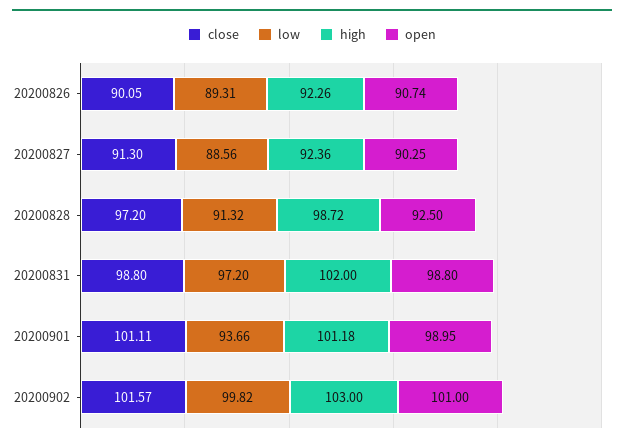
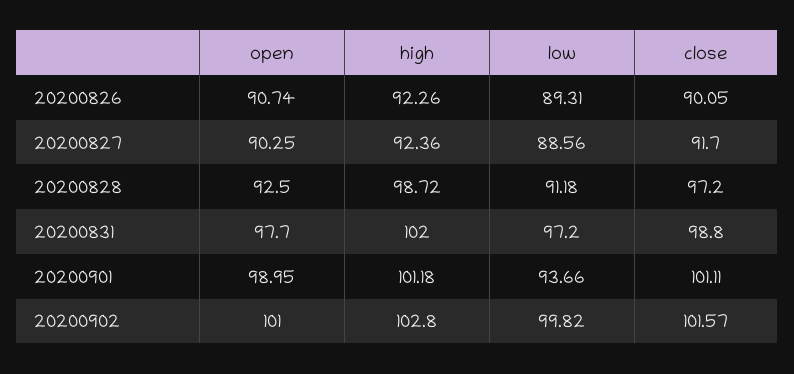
close, 20200827: 91.3 -> 91.7
low, 20200828: 91.32 -> 91.18
open, 20200831: 98.8 -> 97.7
high, 20200902: 103 -> 102.8

